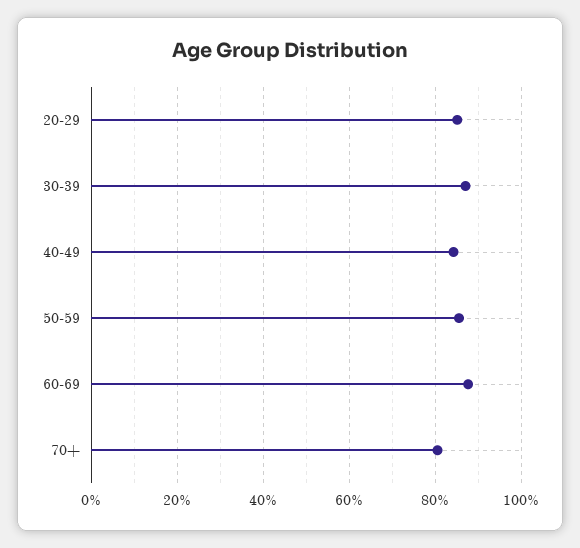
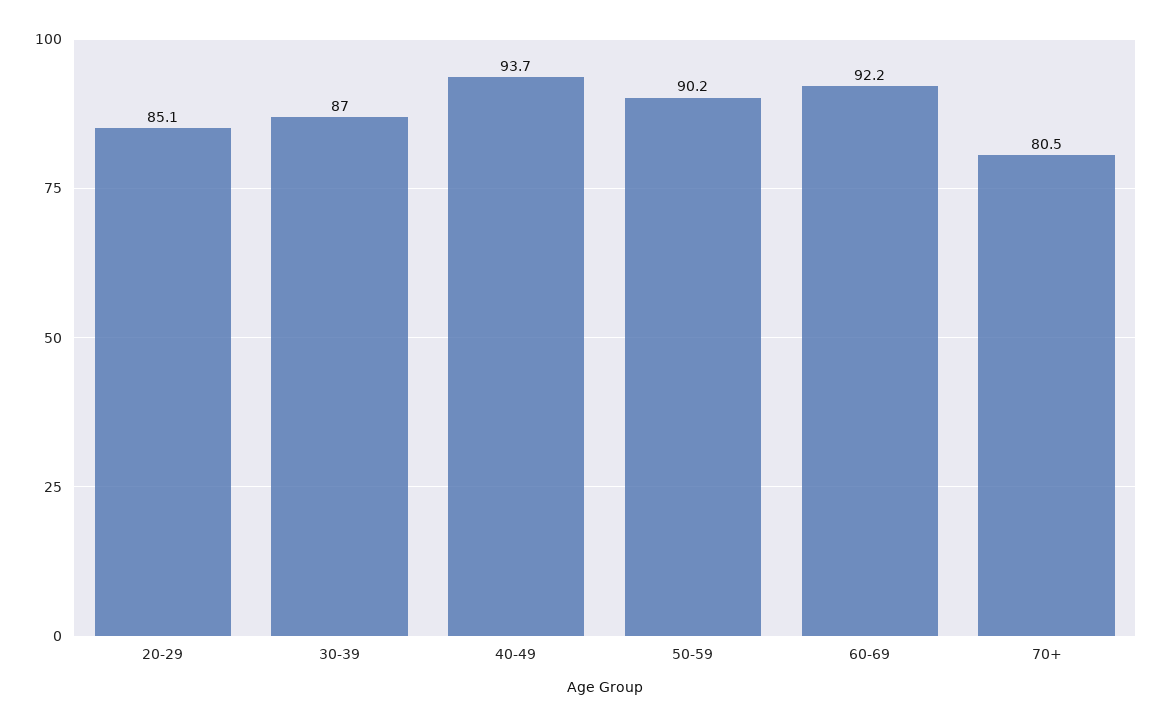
40-49: 84 -> 93.7
50-59: 86 -> 90.2
60-69: 88 -> 92.2

